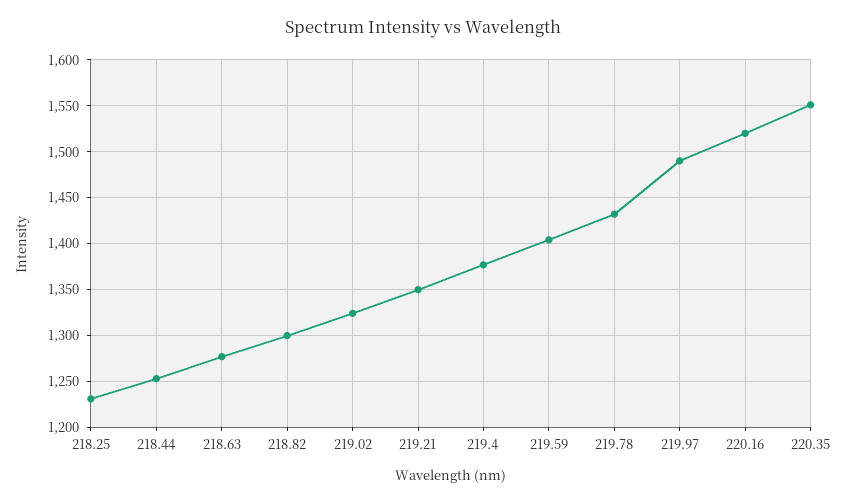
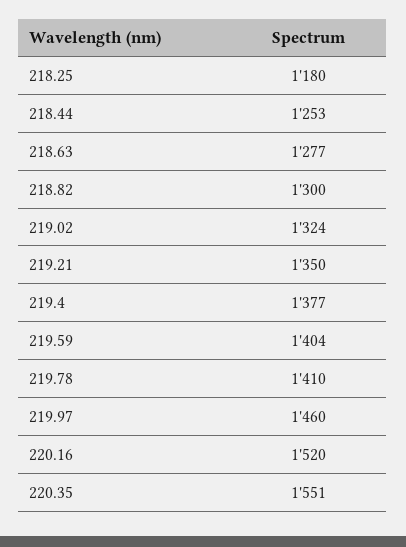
218.25: 1230 -> 1180
219.78: 1430 -> 1410
219.97: 1490 -> 1460

